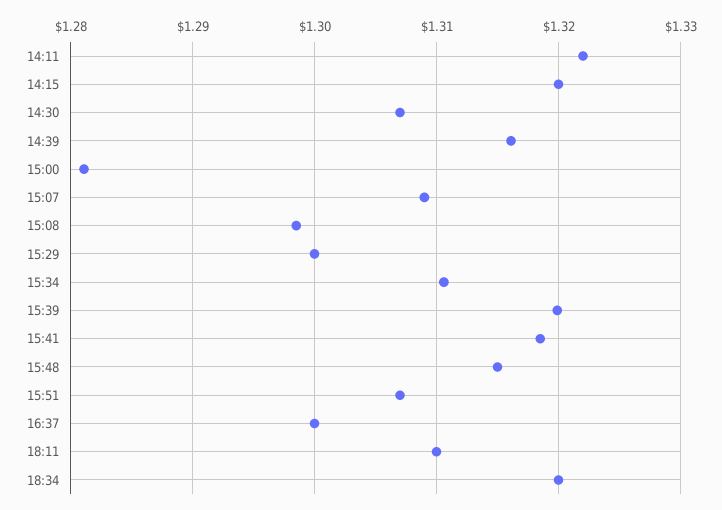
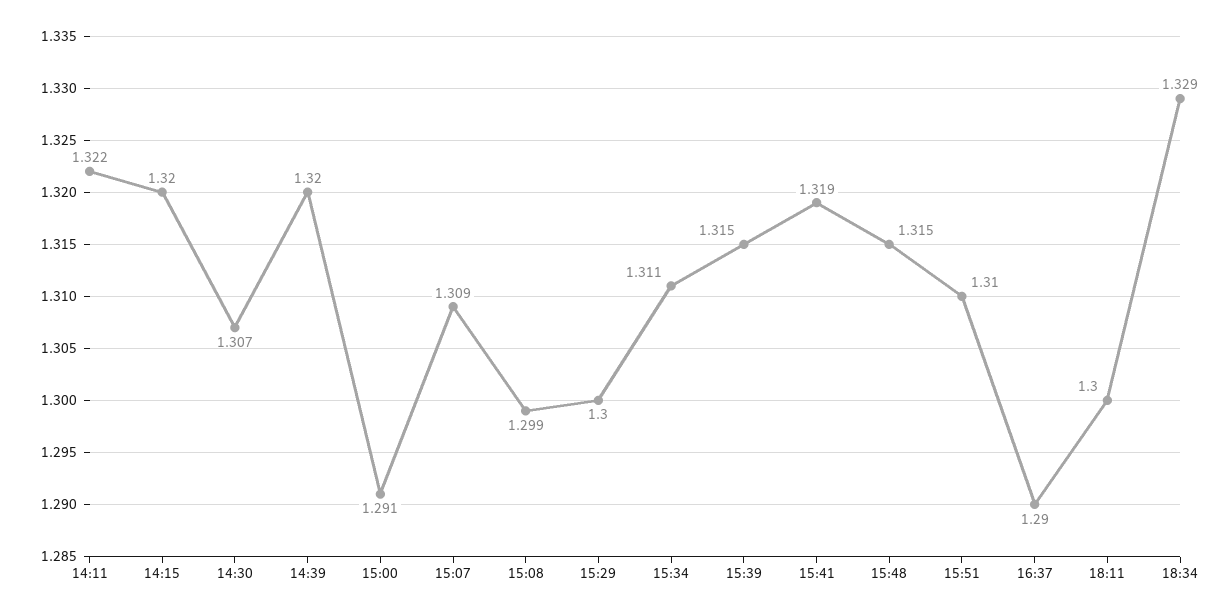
14:39: 1.316 -> 1.32
15:00: 1.281 -> 1.291
15:39: 1.32 -> 1.315
15:51: 1.307 -> 1.31
16:37: 1.3 -> 1.29
18:11: 1.31 -> 1.3
18:34: 1.32 -> 1.329

